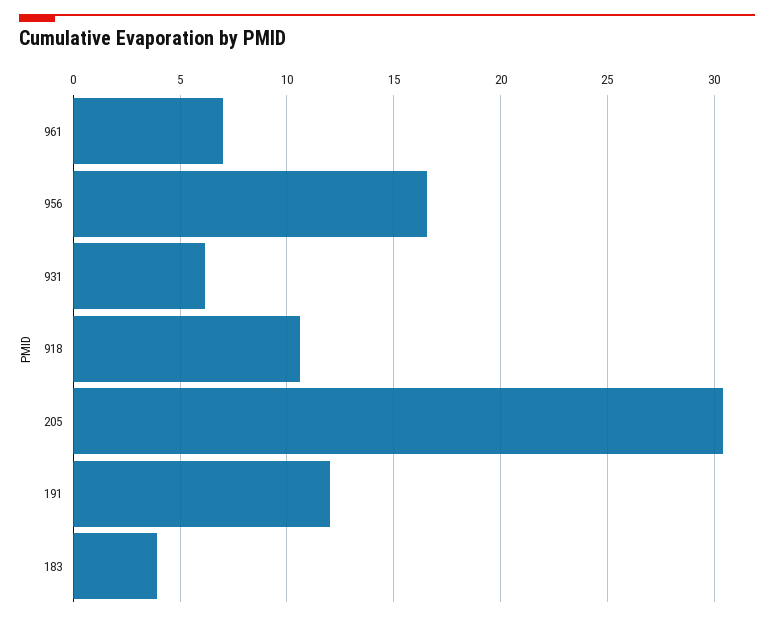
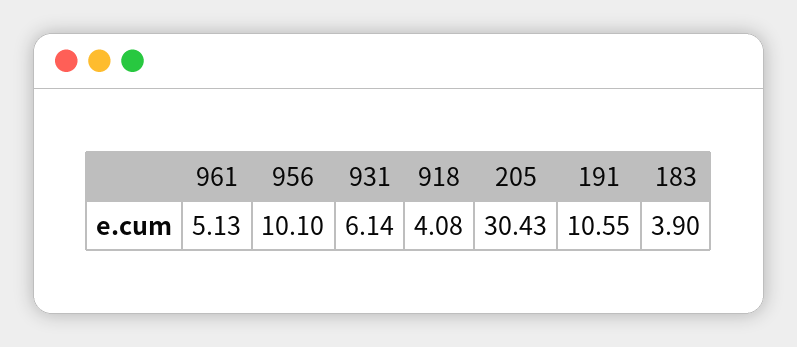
961: 7 -> 5.13
956: 16.5 -> 10.1
918: 10.5 -> 4.08
191: 12 -> 10.55

